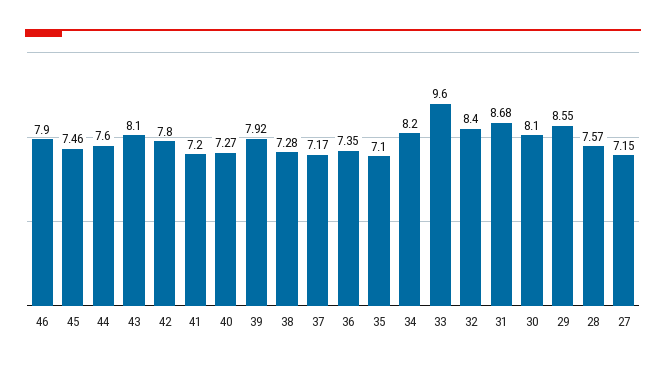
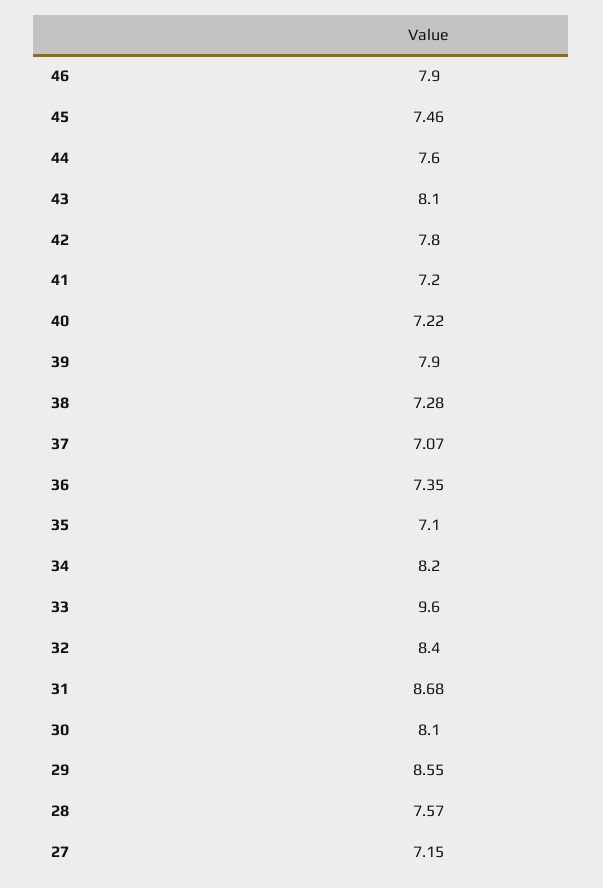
40: 7.27 -> 7.22
39: 7.92 -> 7.9
37: 7.17 -> 7.07

